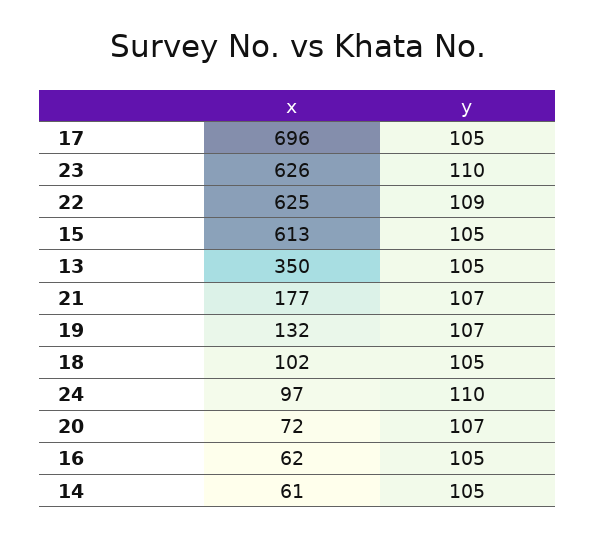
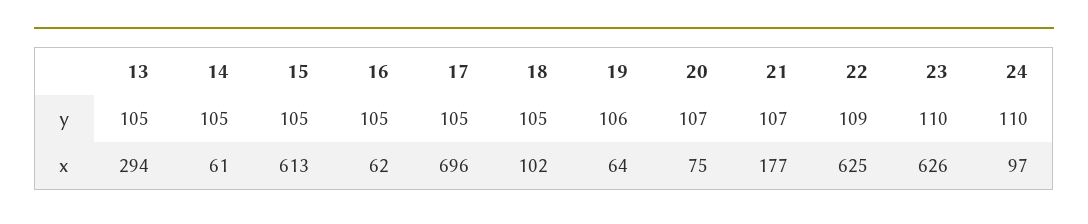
x, 13: 350 -> 294
x, 19: 132 -> 64
y, 19: 107 -> 106
x, 20: 72 -> 75

